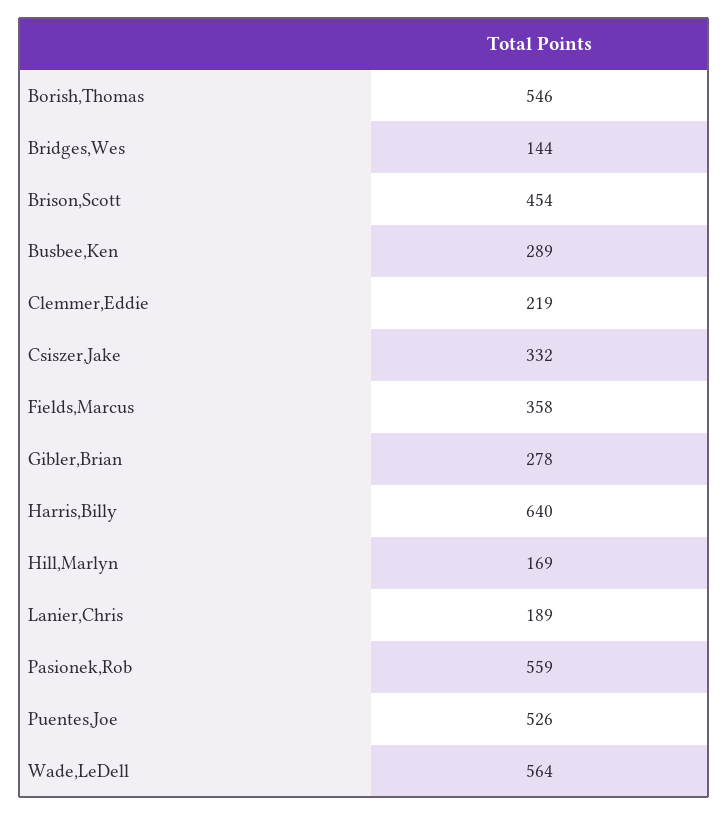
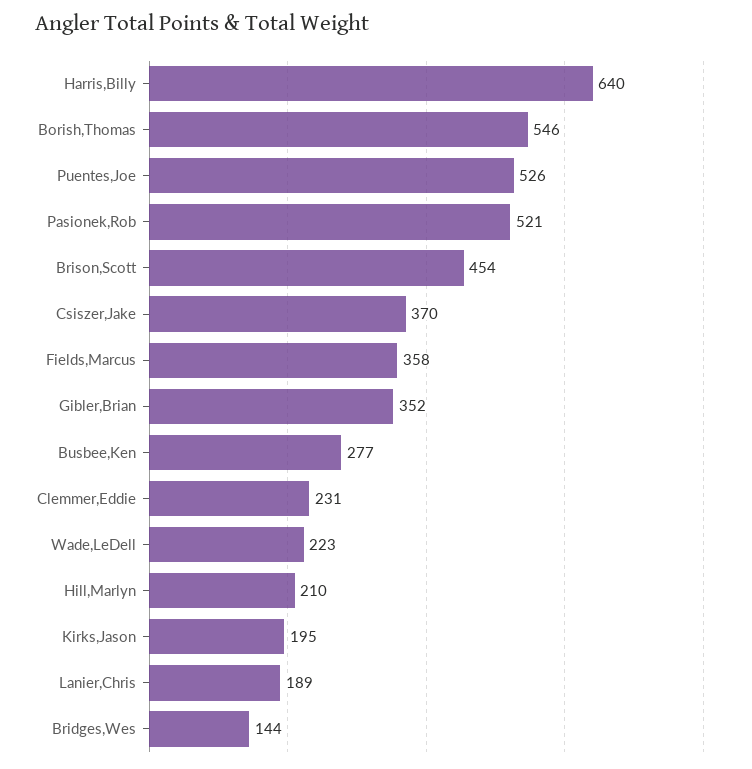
Busbee,Ken: 289 -> 277
Clemmer,Eddie: 219 -> 231
Csiszer,Jake: 332 -> 370
Gibler,Brian: 278 -> 352
Hill,Marlyn: 169 -> 210
Pasionek,Rob: 559 -> 521
Wade,LeDell: 564 -> 223
Kirks,Jason: none -> 195

